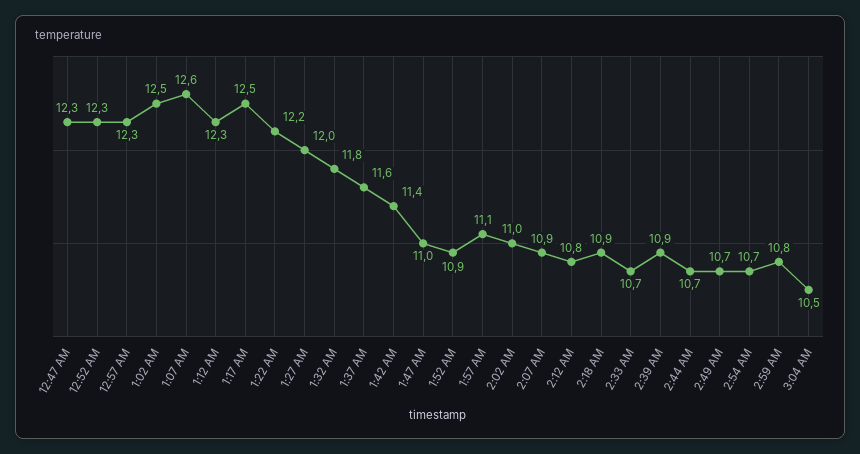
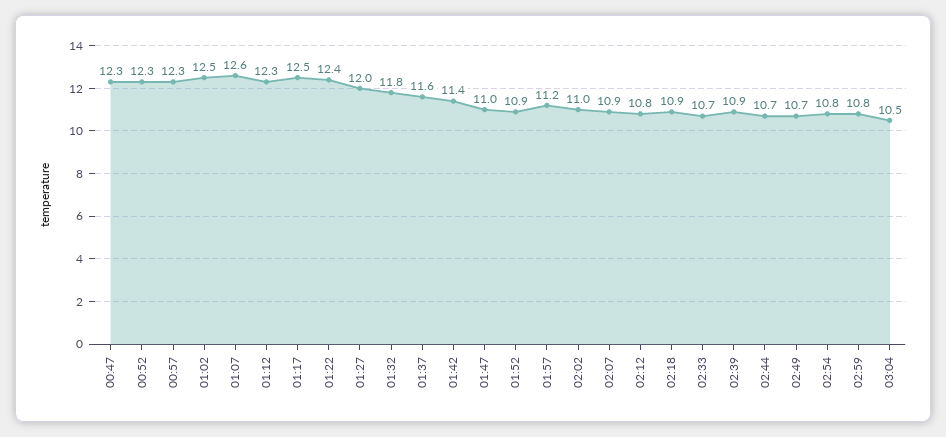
1:22 AM: 12.2 -> 12.4
1:57 AM: 11.1 -> 11.2
2:54 AM: 10.7 -> 10.8

